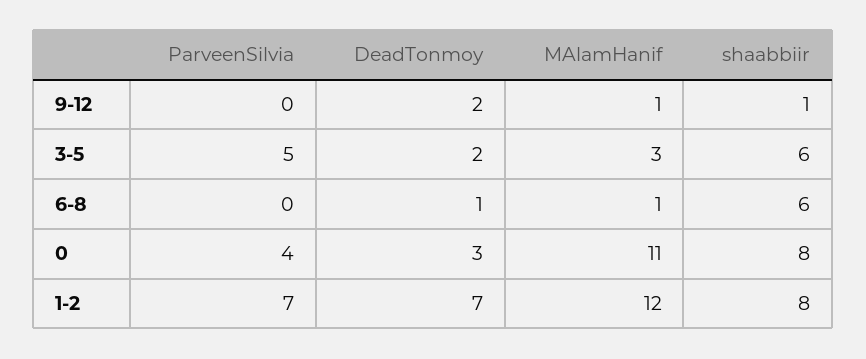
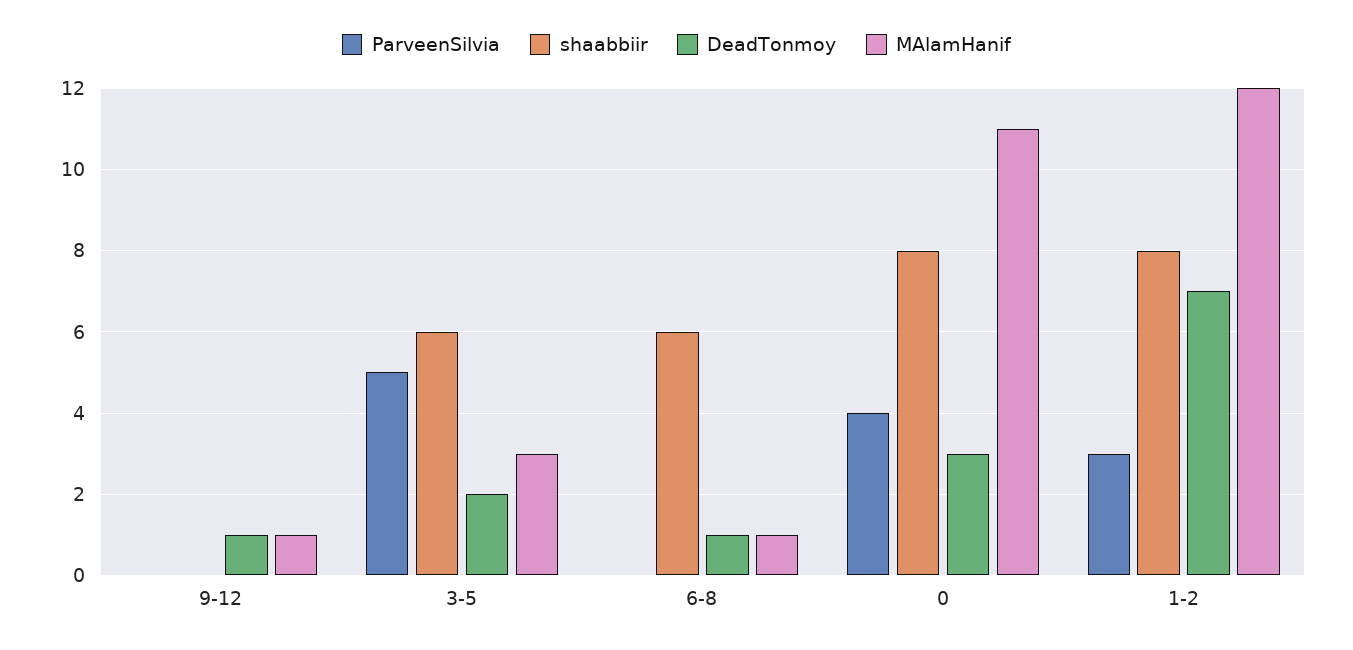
DeadTonmoy, 9-12: 2 -> 1
shaabbiir, 9-12: 1 -> 0
ParveenSilvia, 1-2: 7 -> 3

